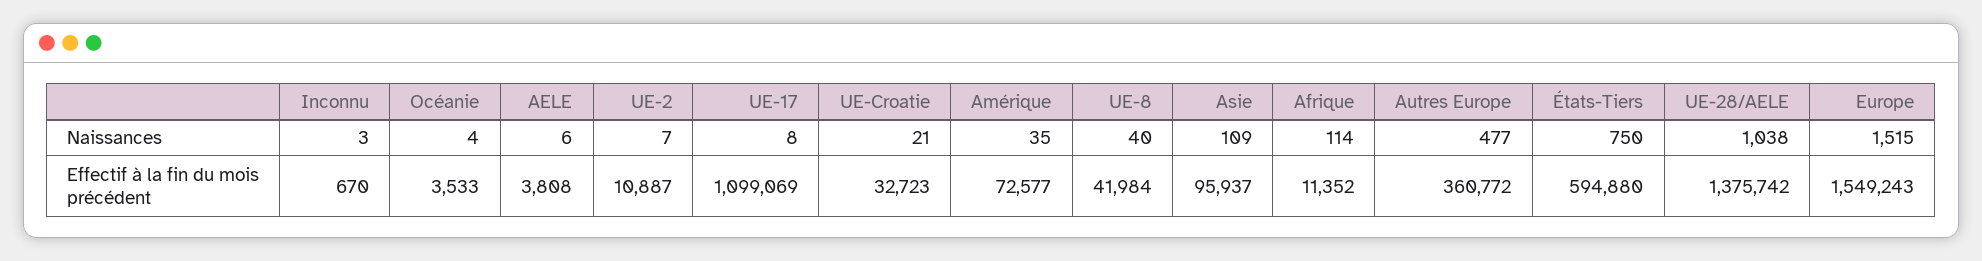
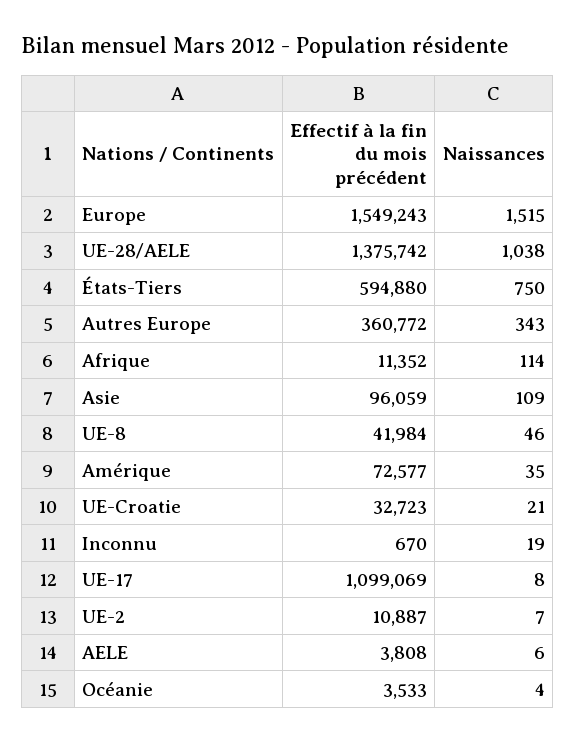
Inconnu, Naissances: 3 -> 19
UE-8, Naissances: 40 -> 46
Autres Europe, Naissances: 477 -> 343
Asie, Effectif à la fin du mois précédent: 95937 -> 96059

